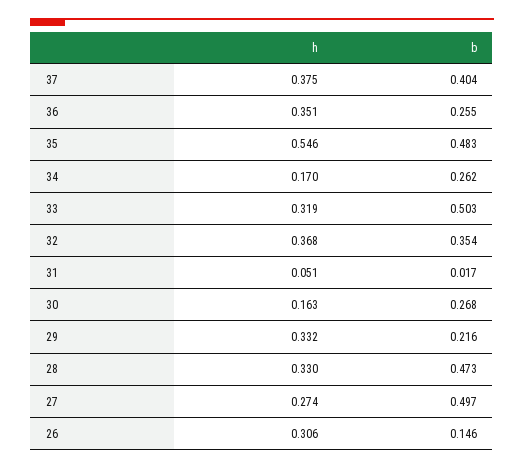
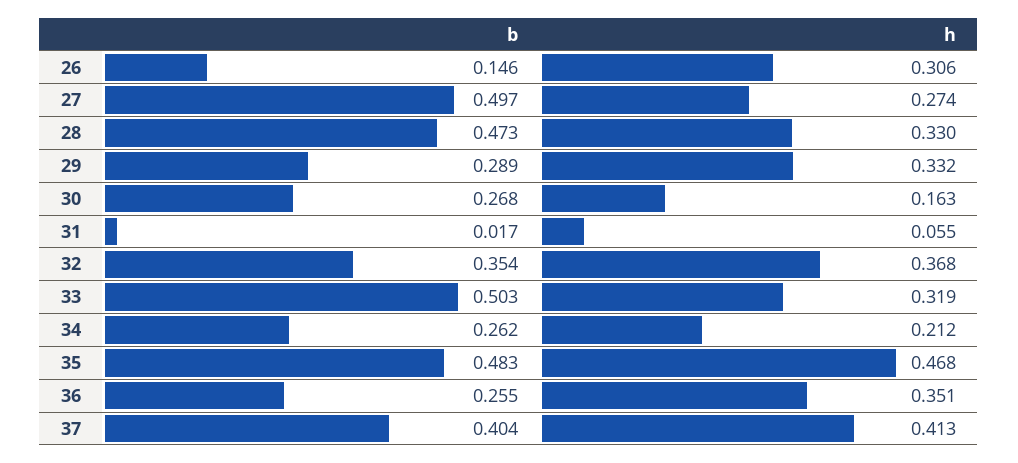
h, 37: 0.375 -> 0.413
h, 35: 0.546 -> 0.468
h, 34: 0.17 -> 0.212
h, 31: 0.051 -> 0.055
b, 29: 0.216 -> 0.289

